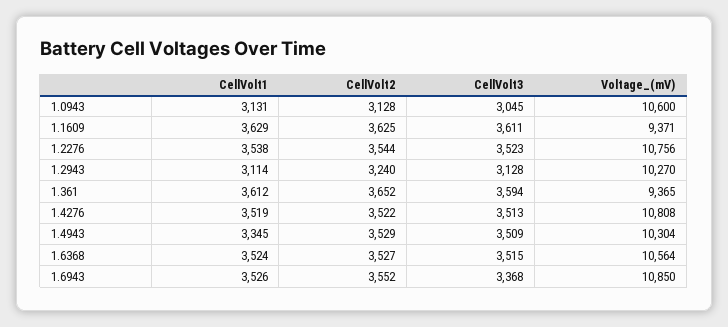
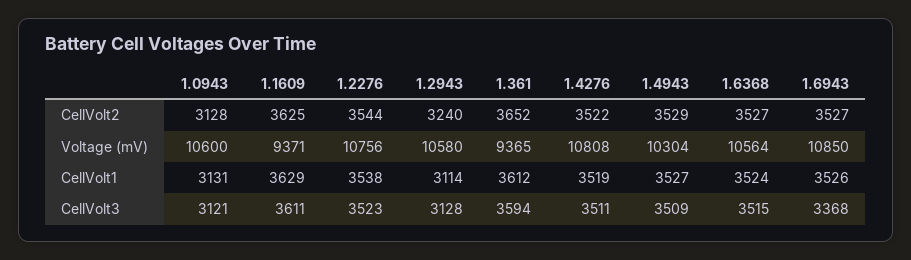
CellVolt3, 1.0943: 3045 -> 3121
Voltage_(mV), 1.2943: 10270 -> 10580
CellVolt3, 1.4276: 3513 -> 3511
CellVolt1, 1.4943: 3345 -> 3527
CellVolt2, 1.6943: 3552 -> 3527

